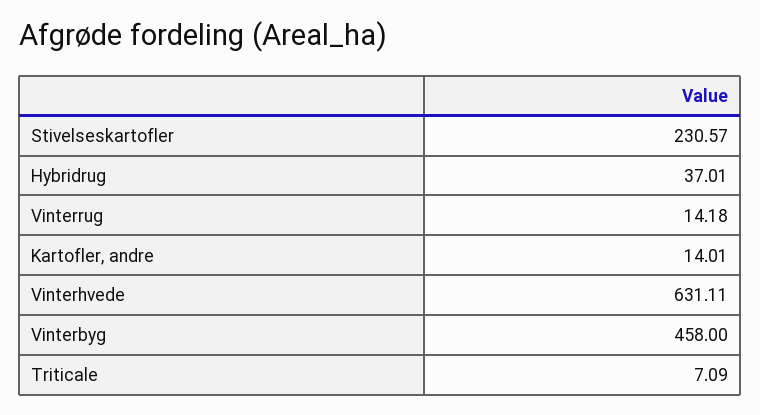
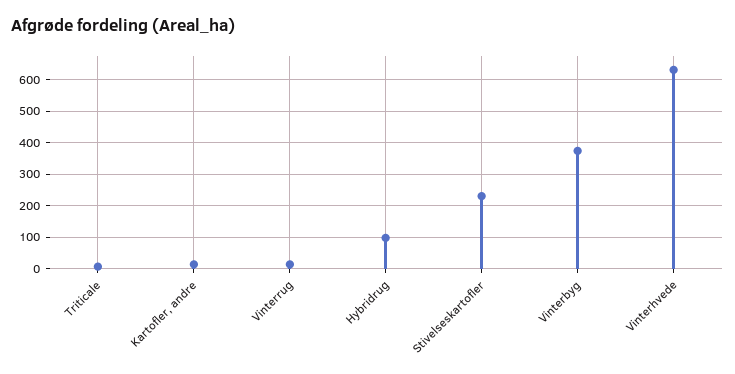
Hybridrug: 37.01 -> 100
Vinterbyg: 458 -> 380

